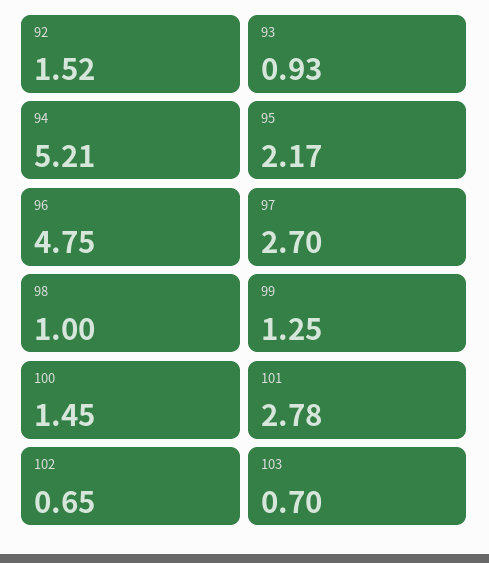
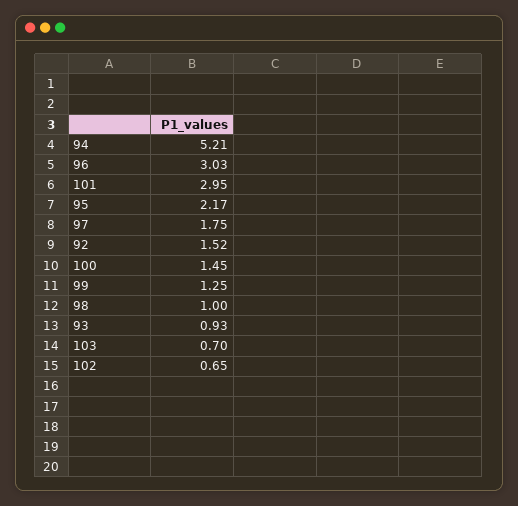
96: 4.75 -> 3.03
97: 2.7 -> 1.75
101: 2.78 -> 2.95

